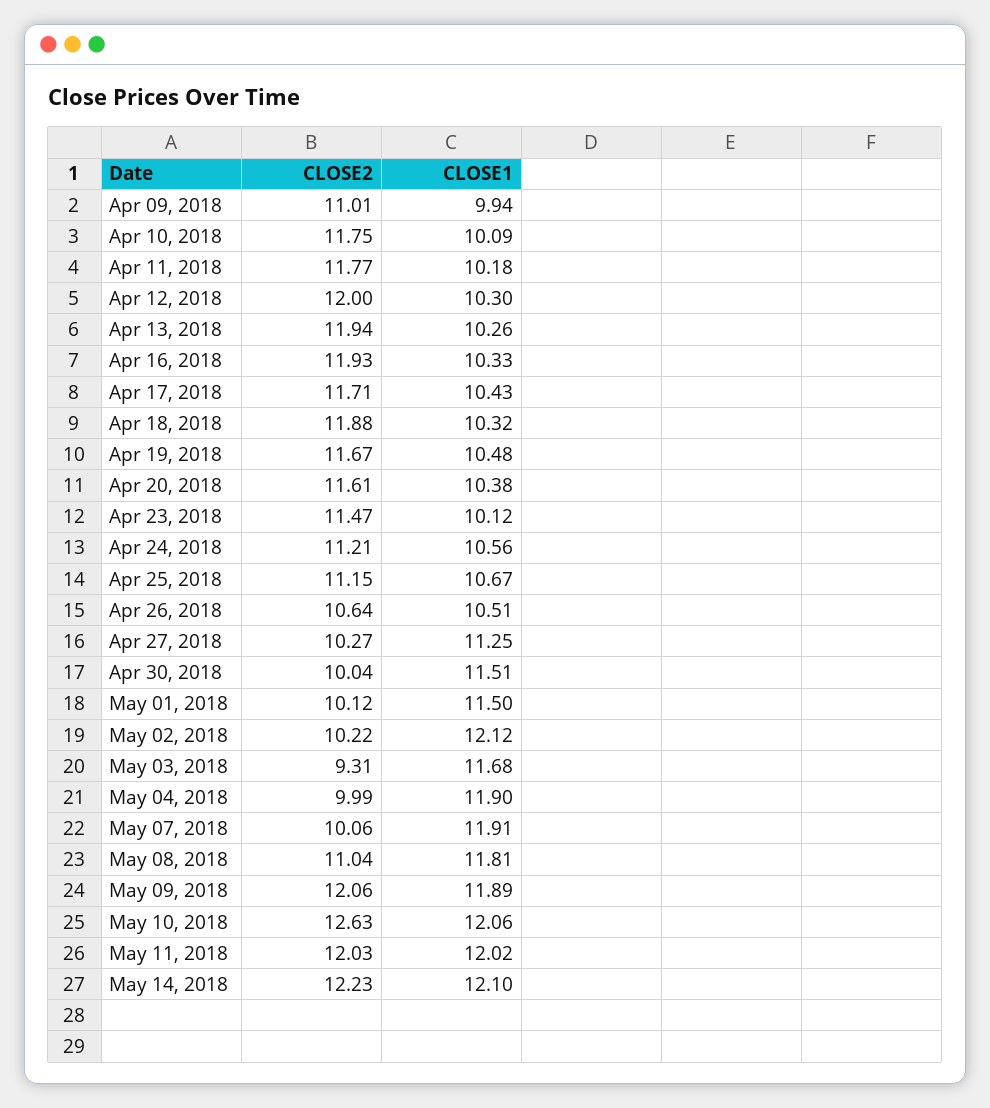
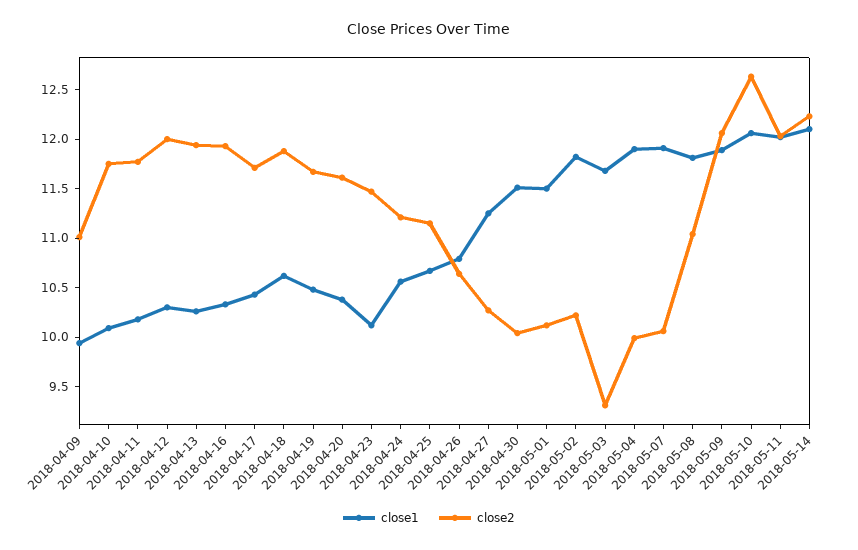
CLOSE1, Apr 18, 2018: 10.32 -> 10.6
CLOSE1, Apr 26, 2018: 10.51 -> 10.8
CLOSE1, May 02, 2018: 12.12 -> 11.8

